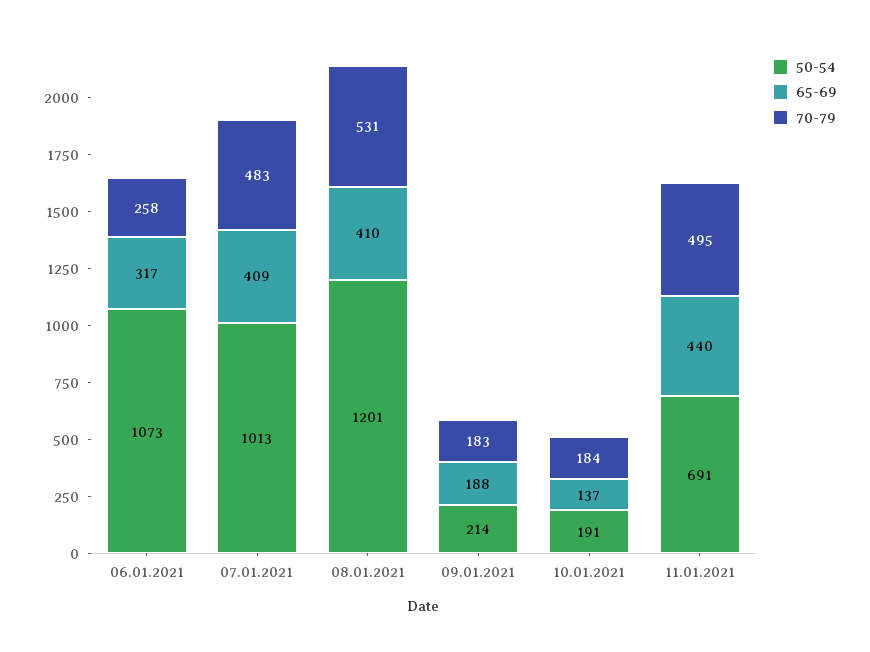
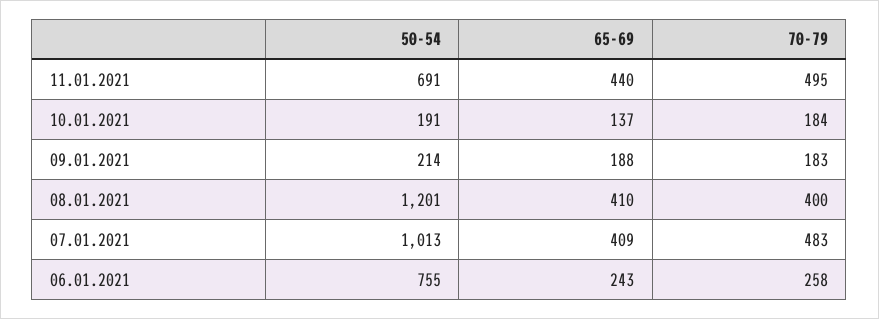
50-54, 06.01.2021: 1073 -> 755
65-69, 06.01.2021: 317 -> 243
70-79, 08.01.2021: 531 -> 400

